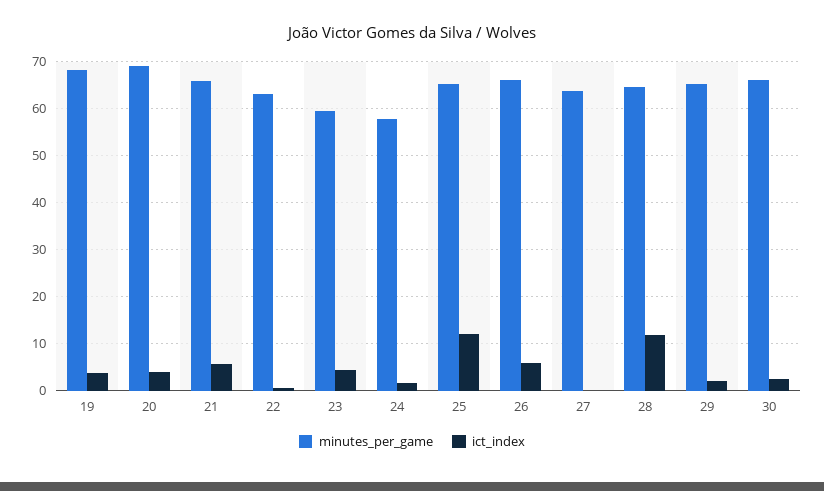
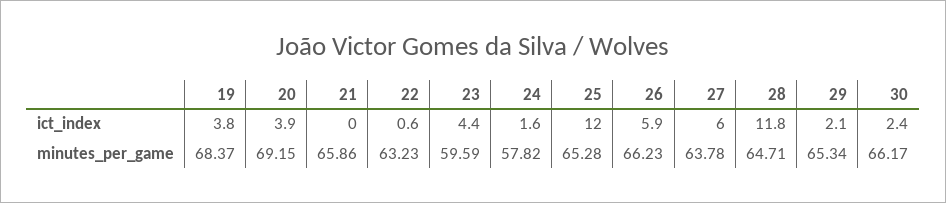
ict_index, 21: 6 -> 0
ict_index, 27: 0 -> 6

